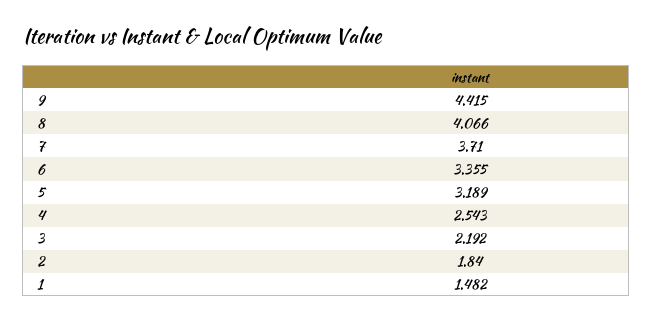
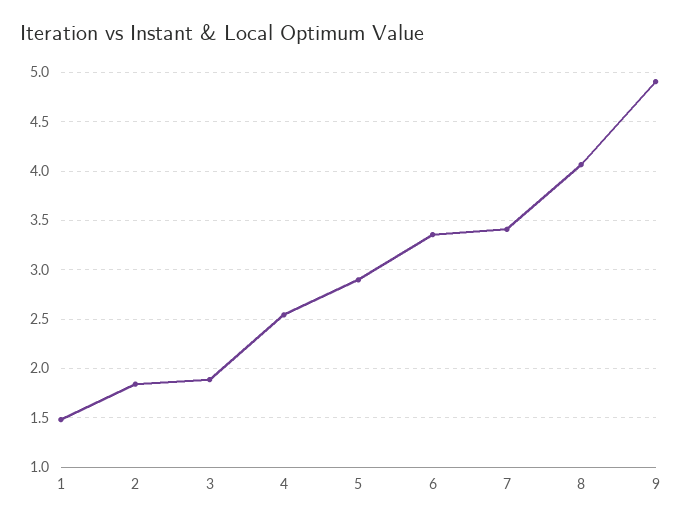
9: 4.415 -> 4.9
7: 3.71 -> 3.4
5: 3.189 -> 2.9
3: 2.192 -> 1.9

